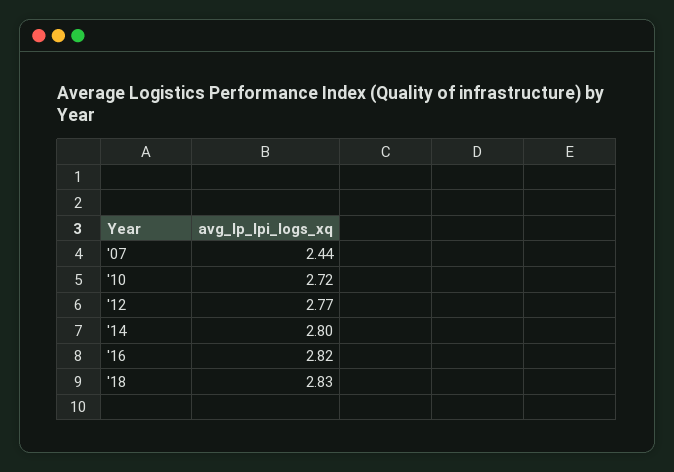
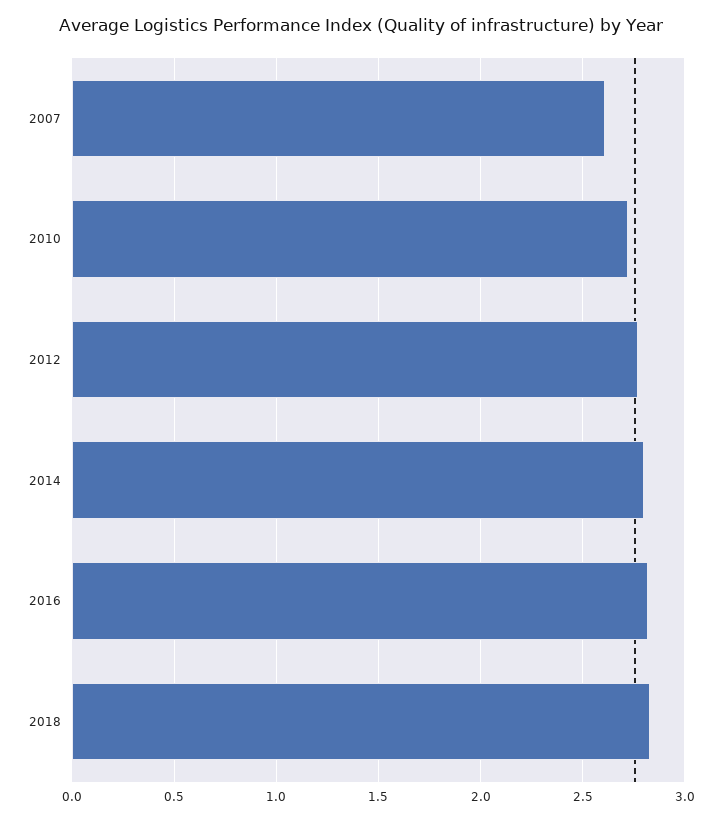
'07: 2.44 -> 2.6

